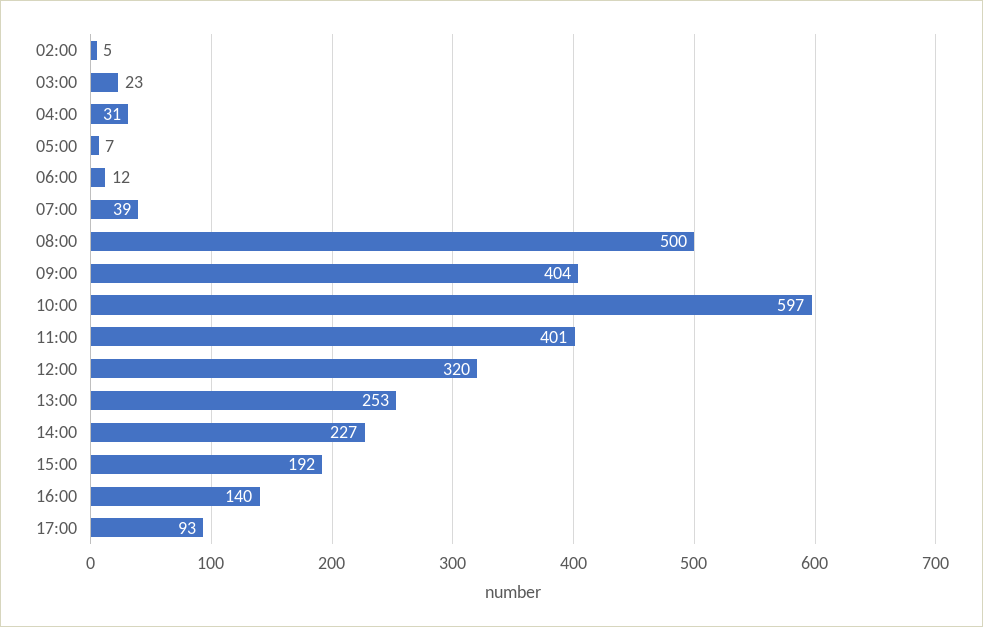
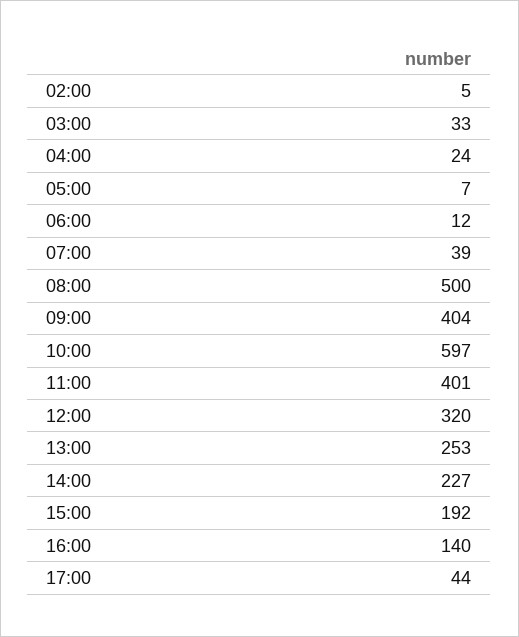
03:00: 23 -> 33
04:00: 31 -> 24
17:00: 93 -> 44

